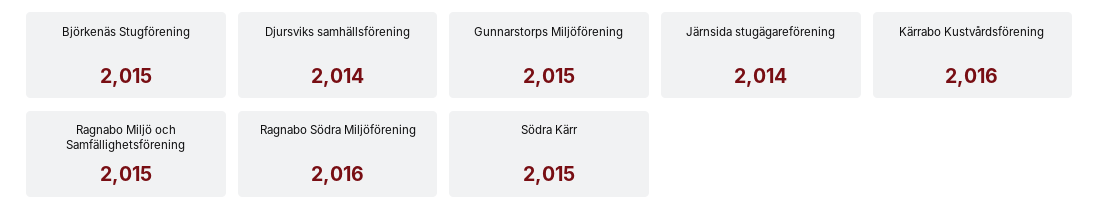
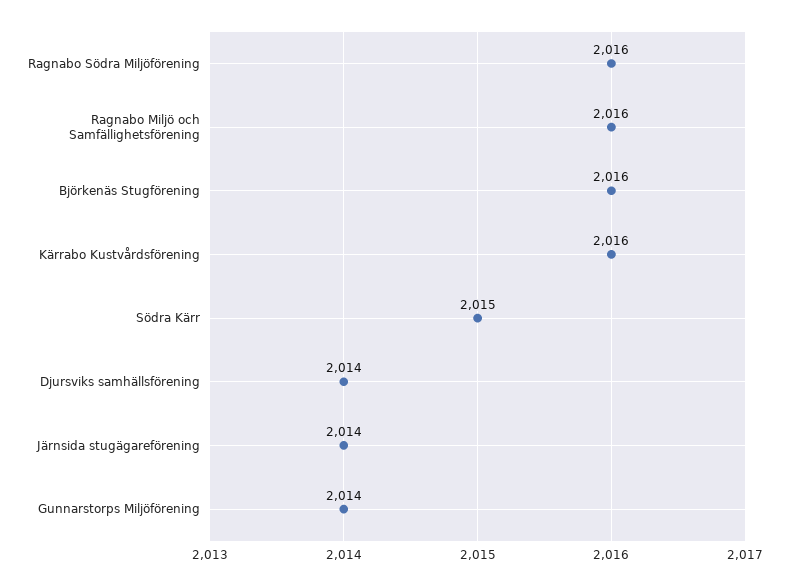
Björkenäs Stugförening: 2015 -> 2016
Gunnarstorps Miljöförening: 2015 -> 2014
Ragnabo Miljö och Samfällighetsförening: 2015 -> 2016

